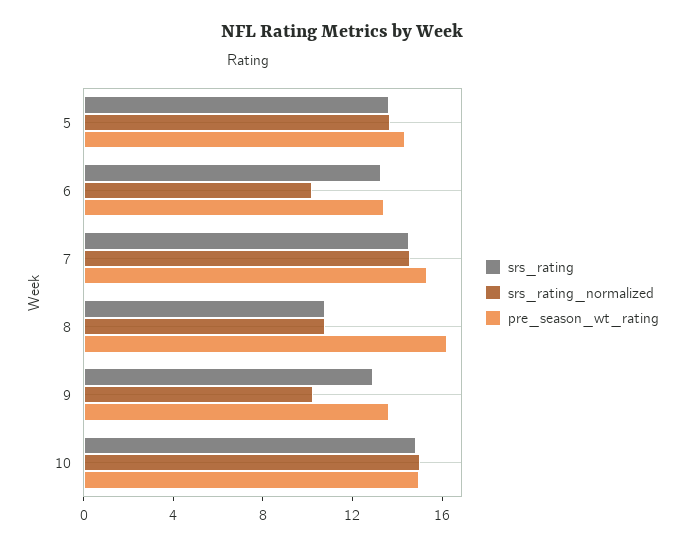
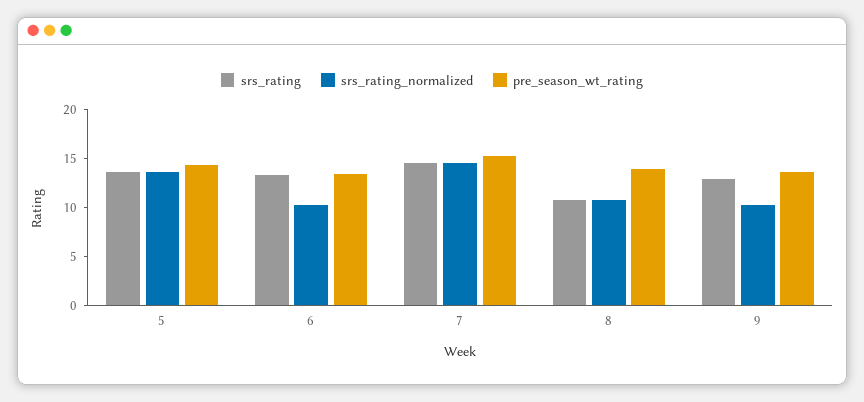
pre_season_wt_rating, 8: 16 -> 14
srs_rating, 10: 15 -> none
srs_rating_normalized, 10: 15 -> none
pre_season_wt_rating, 10: 15 -> none

